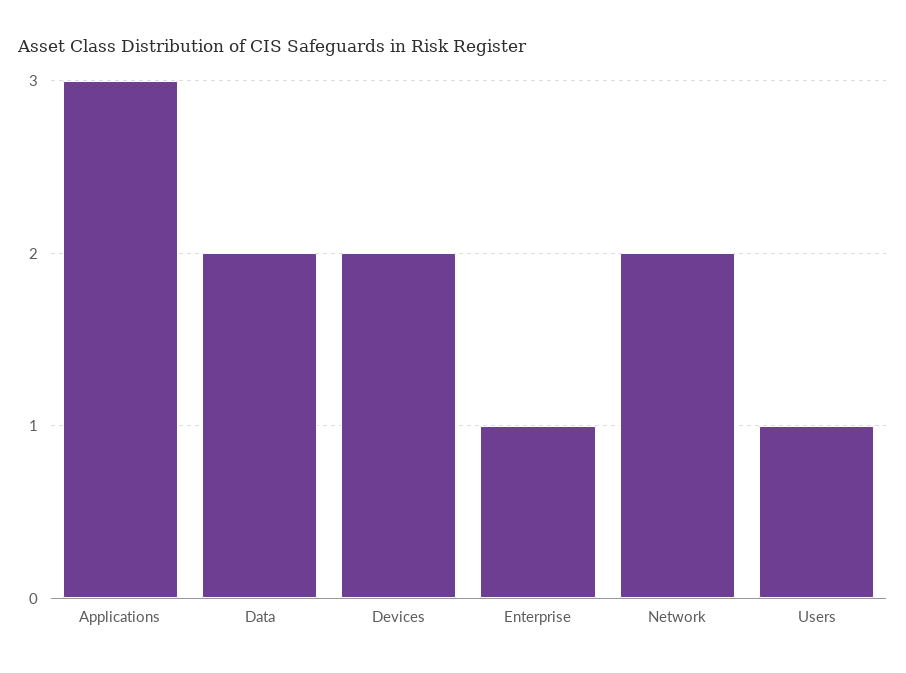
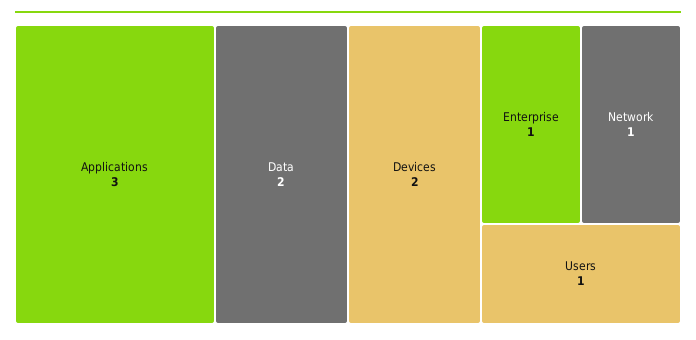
Network: 2 -> 1

